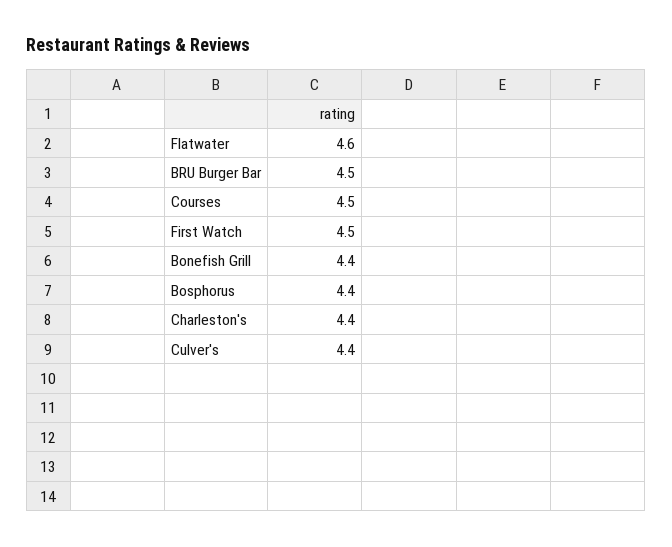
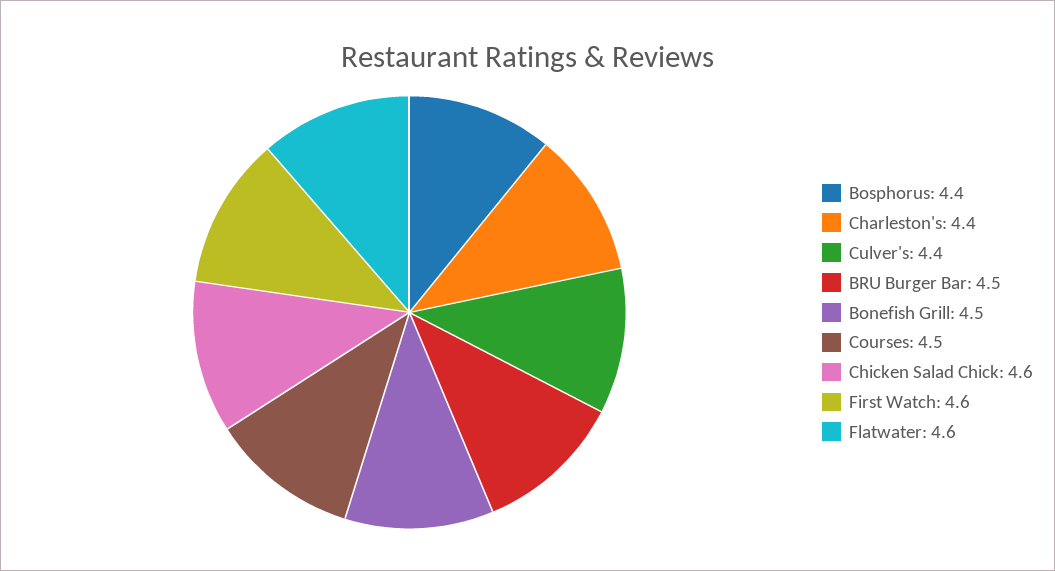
First Watch: 4.5 -> 4.6
Bonefish Grill: 4.4 -> 4.5
Chicken Salad Chick: none -> 4.6

